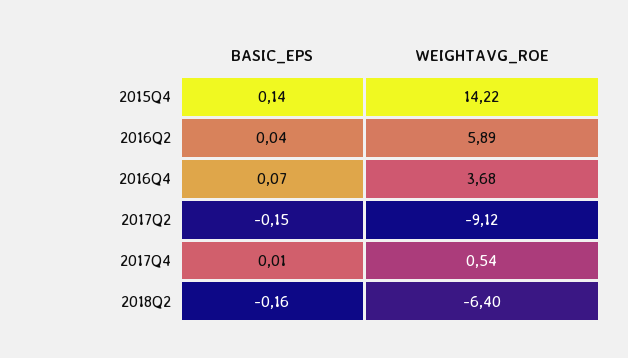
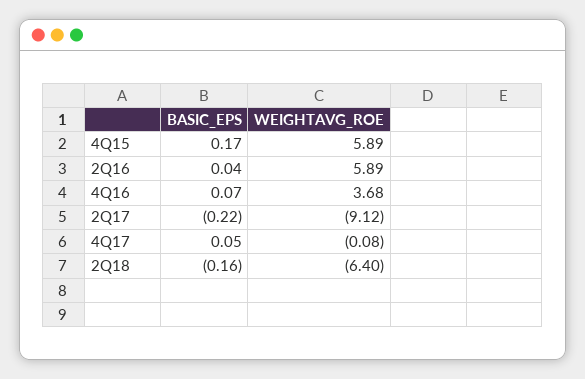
BASIC_EPS, 2015Q4: 0.14 -> 0.17
WEIGHTAVG_ROE, 2015Q4: 14.22 -> 5.89
BASIC_EPS, 2017Q2: -0.15 -> -0.22
BASIC_EPS, 2017Q4: 0.01 -> 0.05
WEIGHTAVG_ROE, 2017Q4: 0.54 -> -0.08

